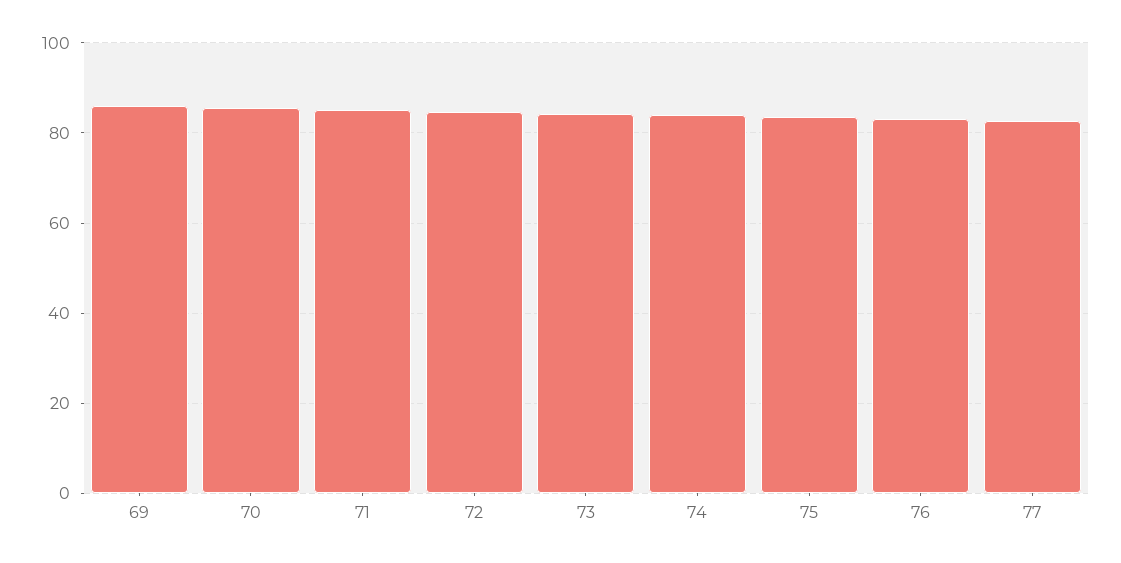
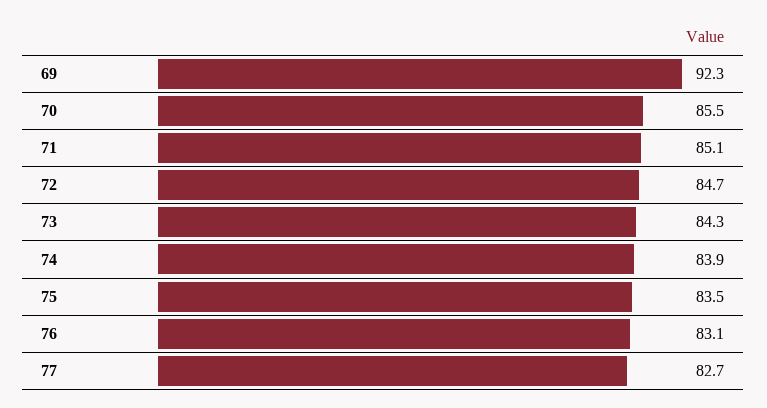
69: 86 -> 92.3

